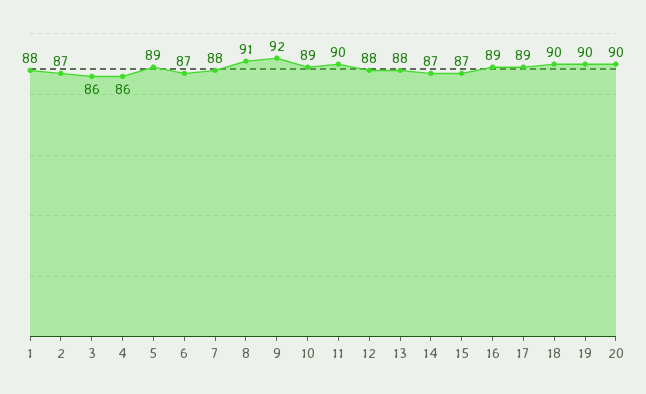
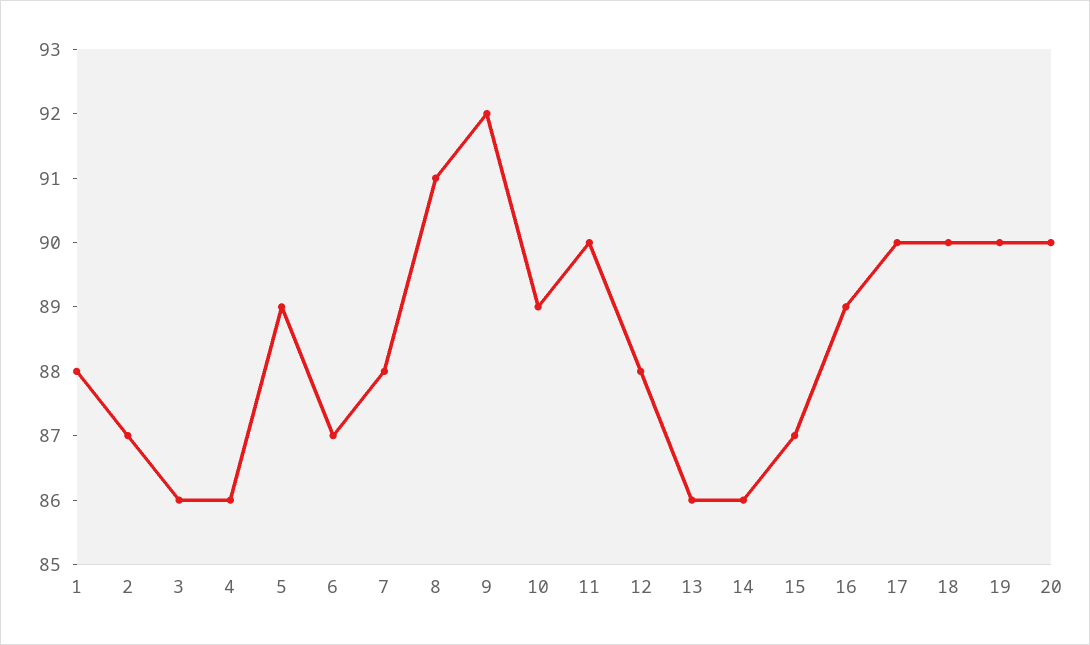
13: 88 -> 86
14: 87 -> 86
17: 89 -> 90

